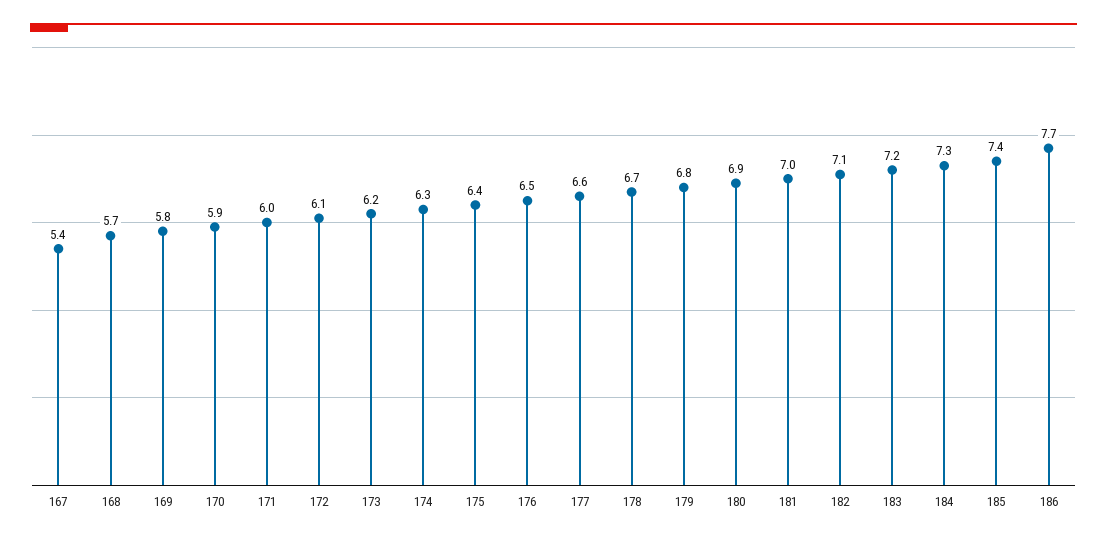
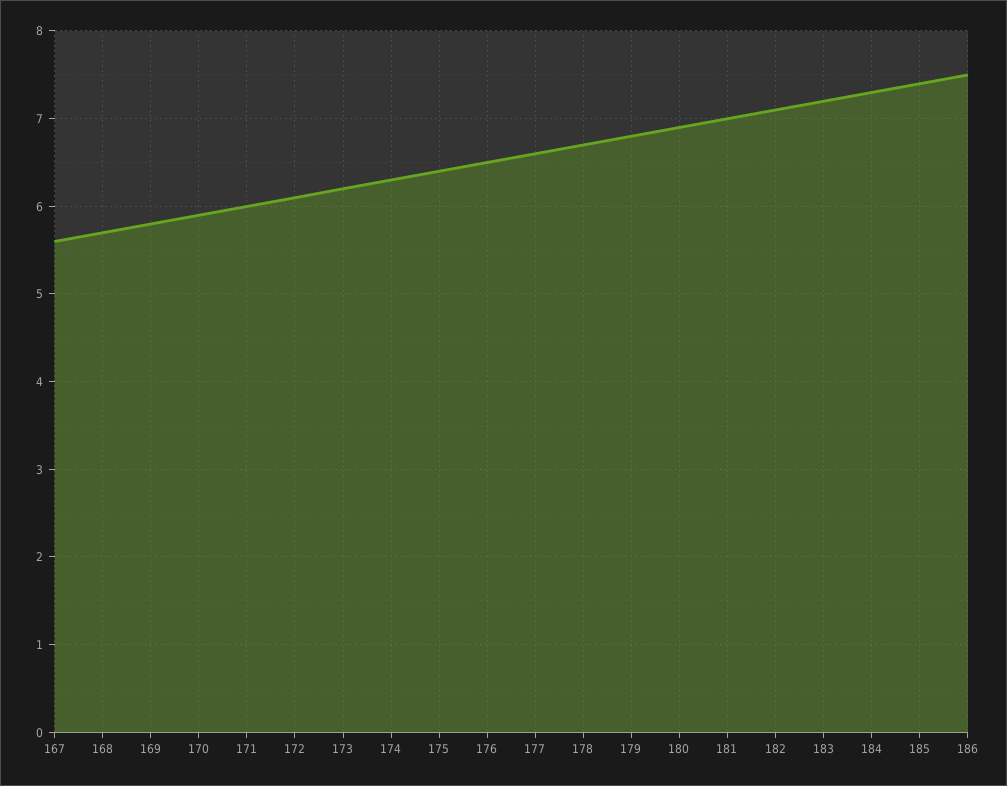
167: 5.4 -> 5.6
186: 7.7 -> 7.5

